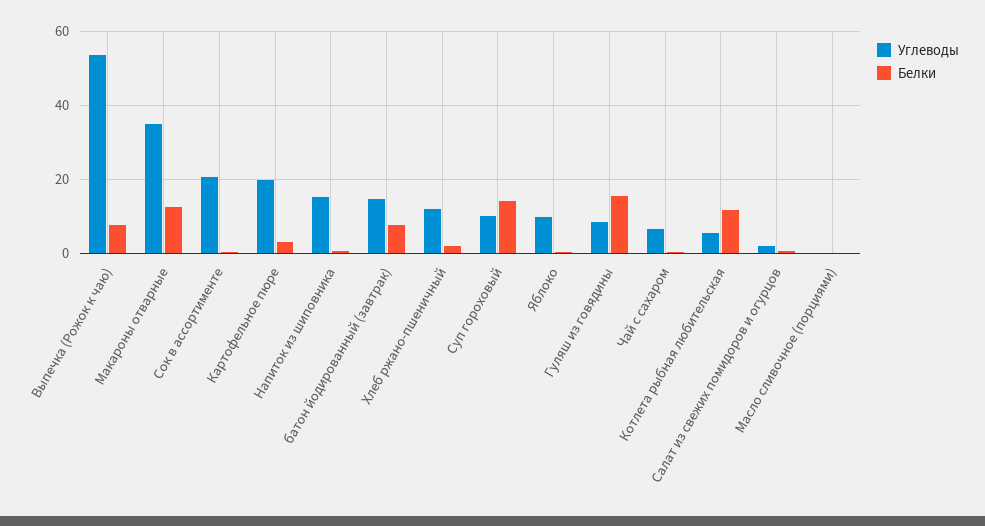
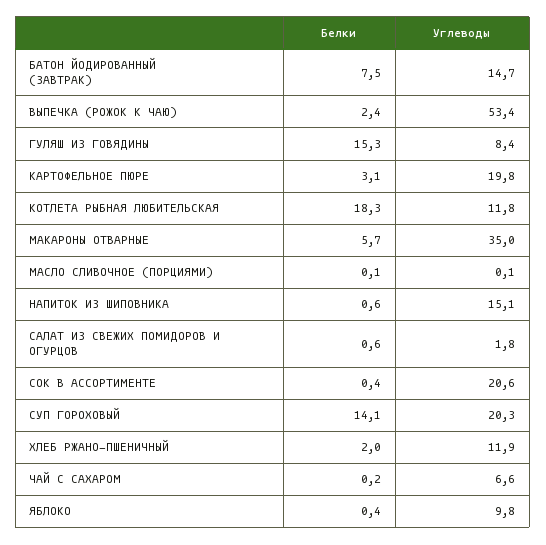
Белки, Выпечка (Рожок к чаю): 8 -> 2.4
Белки, Макароны отварные: 12 -> 5.7
Углеводы, Суп гороховый: 10 -> 20.3
Углеводы, Котлета рыбная любительская: 6 -> 11.8
Белки, Котлета рыбная любительская: 12 -> 18.3

